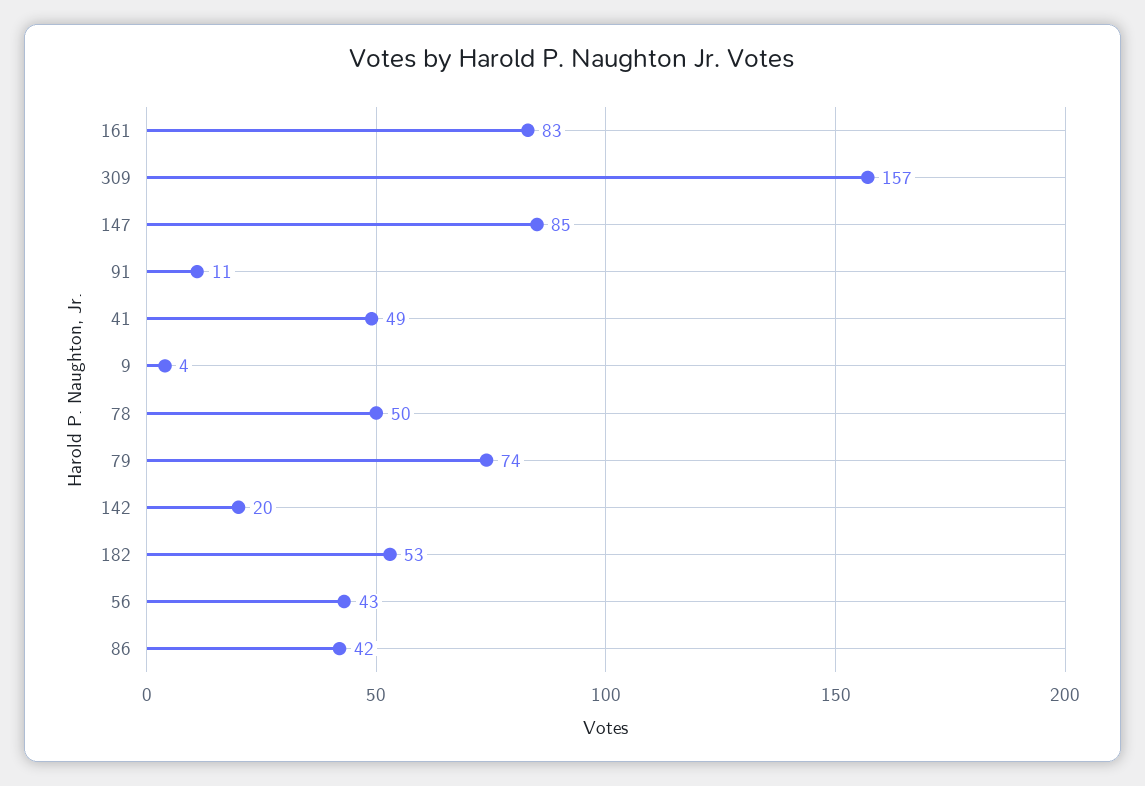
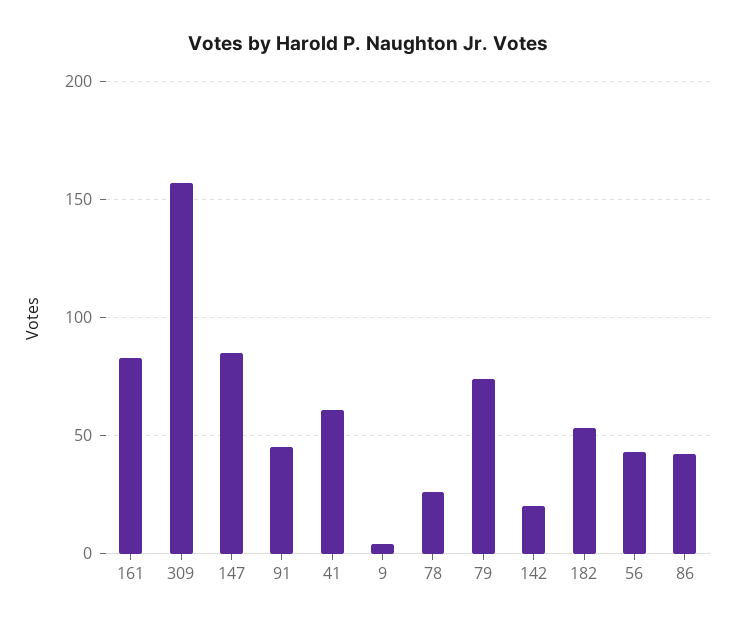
91: 11 -> 45
41: 49 -> 60
78: 50 -> 25

